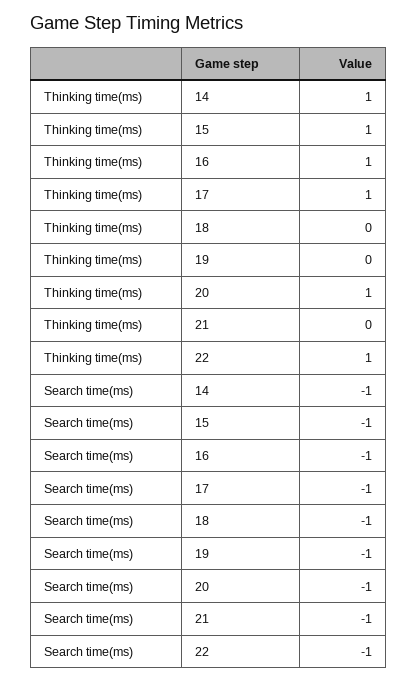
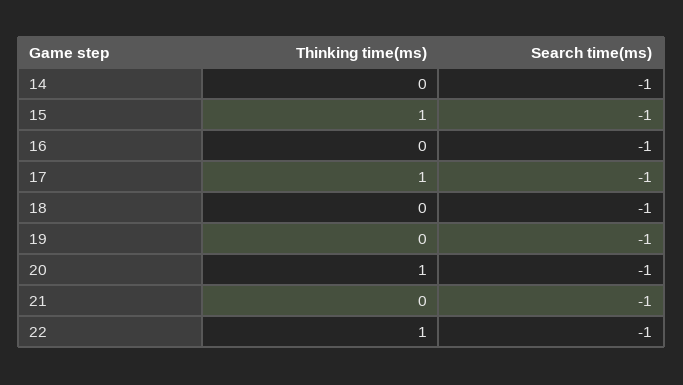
Thinking time(ms), 14: 1 -> 0
Thinking time(ms), 16: 1 -> 0

